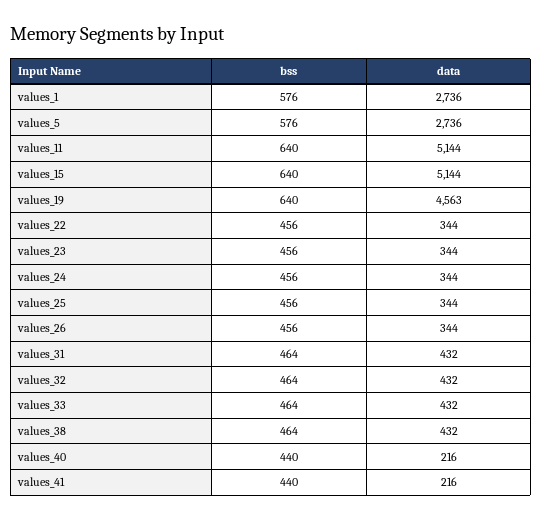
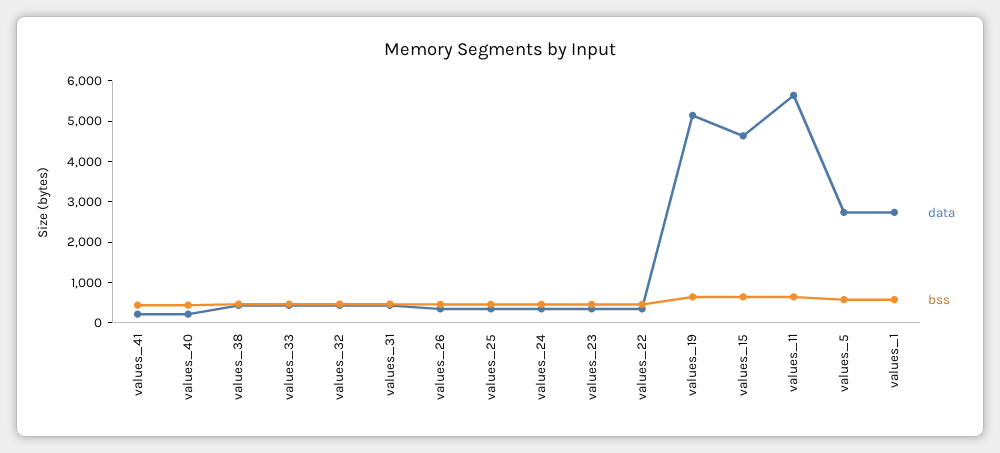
data, values_11: 5144 -> 5600
data, values_15: 5144 -> 4600
data, values_19: 4563 -> 5200

